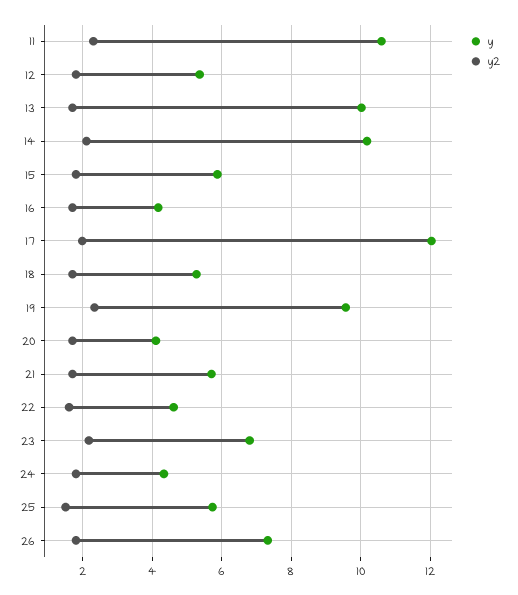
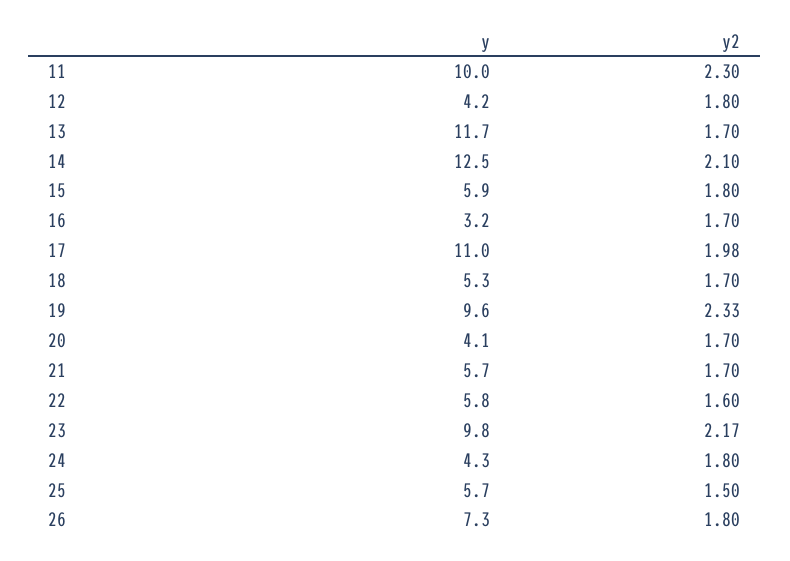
y, 11: 10.6 -> 10
y, 12: 5.4 -> 4.2
y, 13: 10 -> 11.7
y, 14: 10.2 -> 12.5
y, 16: 4.2 -> 3.2
y, 17: 12 -> 11
y, 22: 4.6 -> 5.8
y, 23: 6.8 -> 9.8

